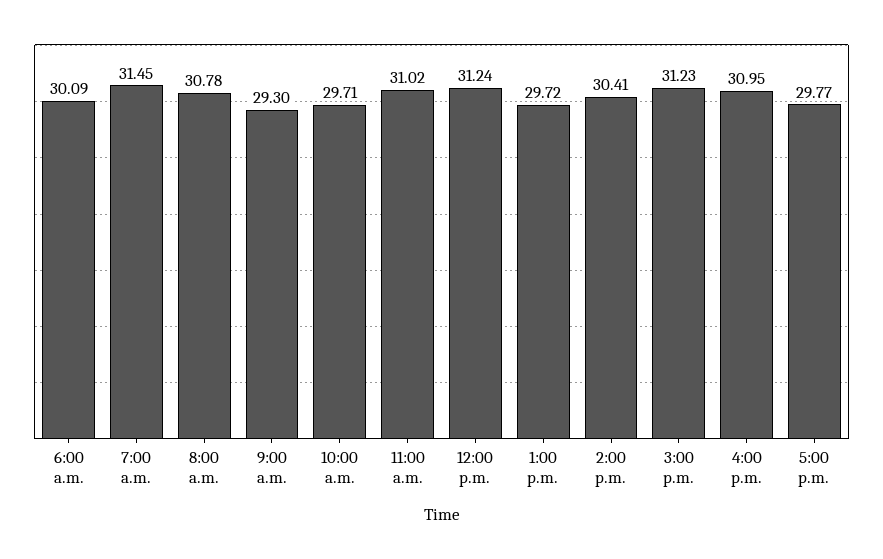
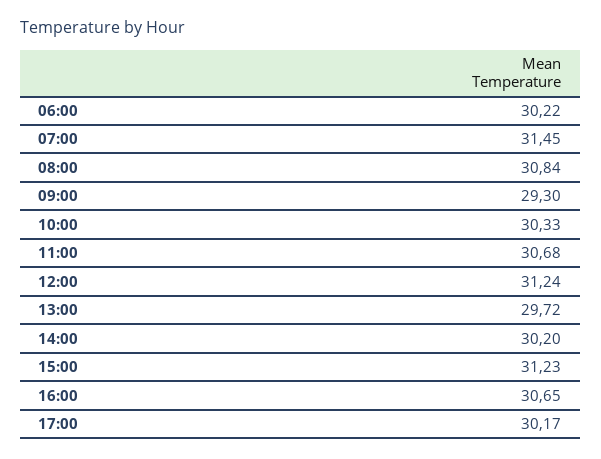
6:00 a.m.: 30.09 -> 30.22
8:00 a.m.: 30.78 -> 30.84
10:00 a.m.: 29.71 -> 30.33
11:00 a.m.: 31.02 -> 30.68
2:00 p.m.: 30.41 -> 30.2
4:00 p.m.: 30.95 -> 30.65
5:00 p.m.: 29.77 -> 30.17

